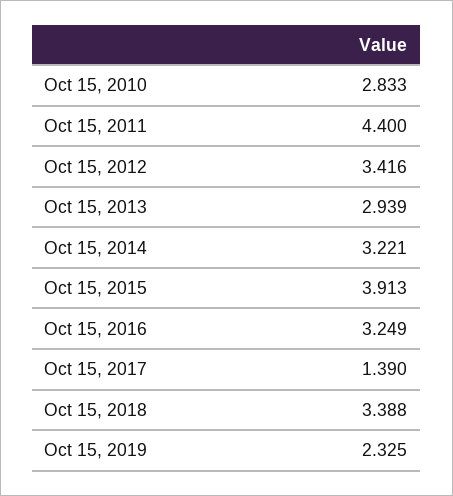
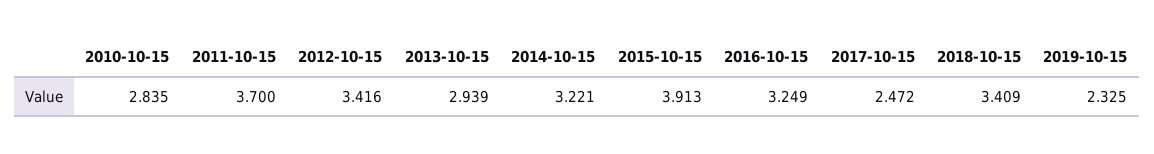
Oct 15, 2010: 2.833 -> 2.835
Oct 15, 2011: 4.4 -> 3.7
Oct 15, 2017: 1.39 -> 2.472
Oct 15, 2018: 3.388 -> 3.409

